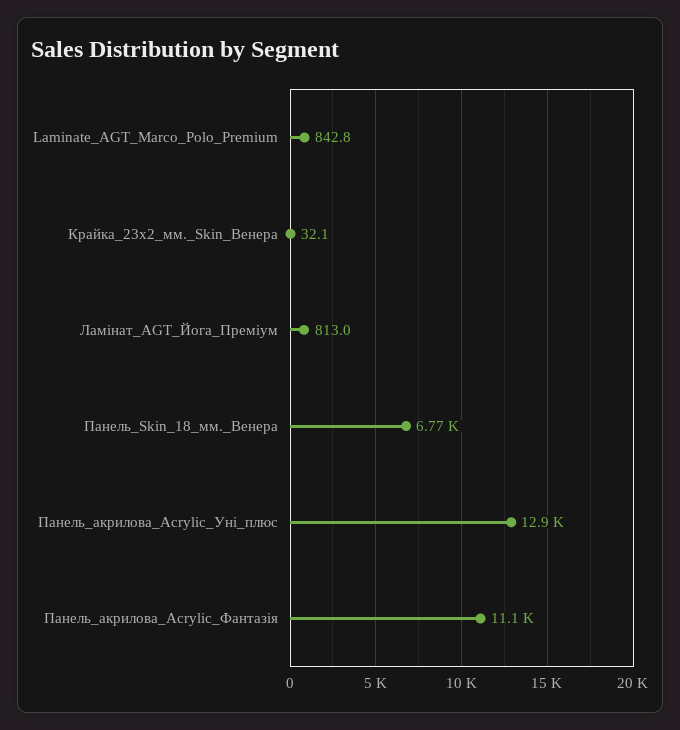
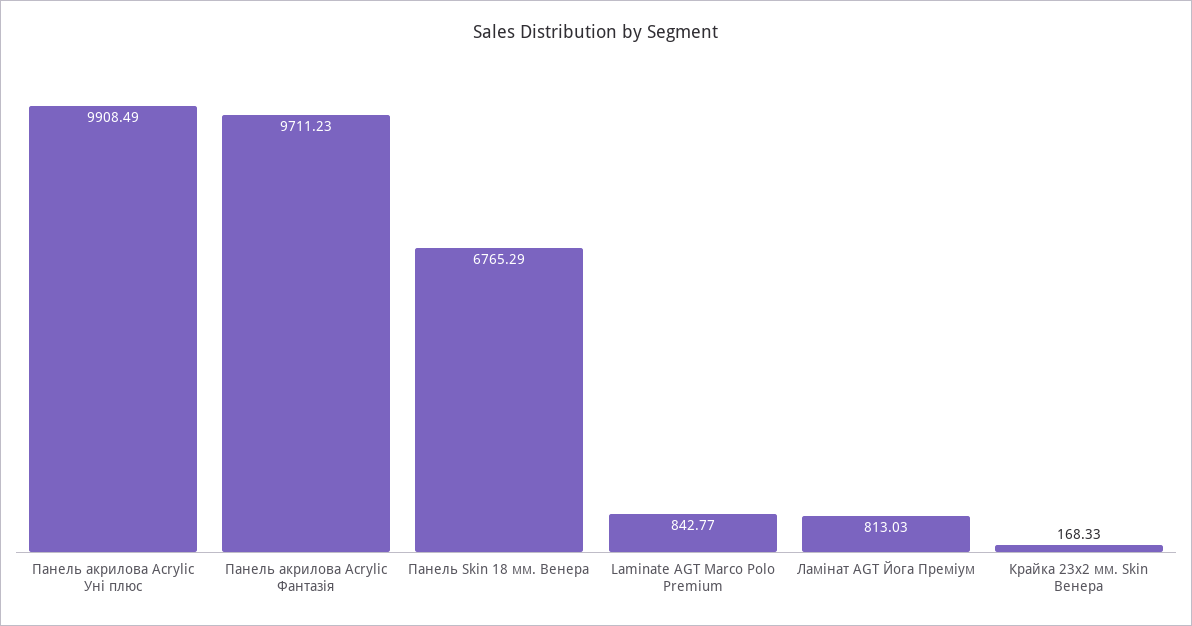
Крайка_23x2_мм._Skin_Венера: 32.1 -> 168.33
Панель_акрилова_Acrylic_Уні_плюс: 12900 -> 9908.49
Панель_акрилова_Acrylic_Фантазія: 11100 -> 9711.23

